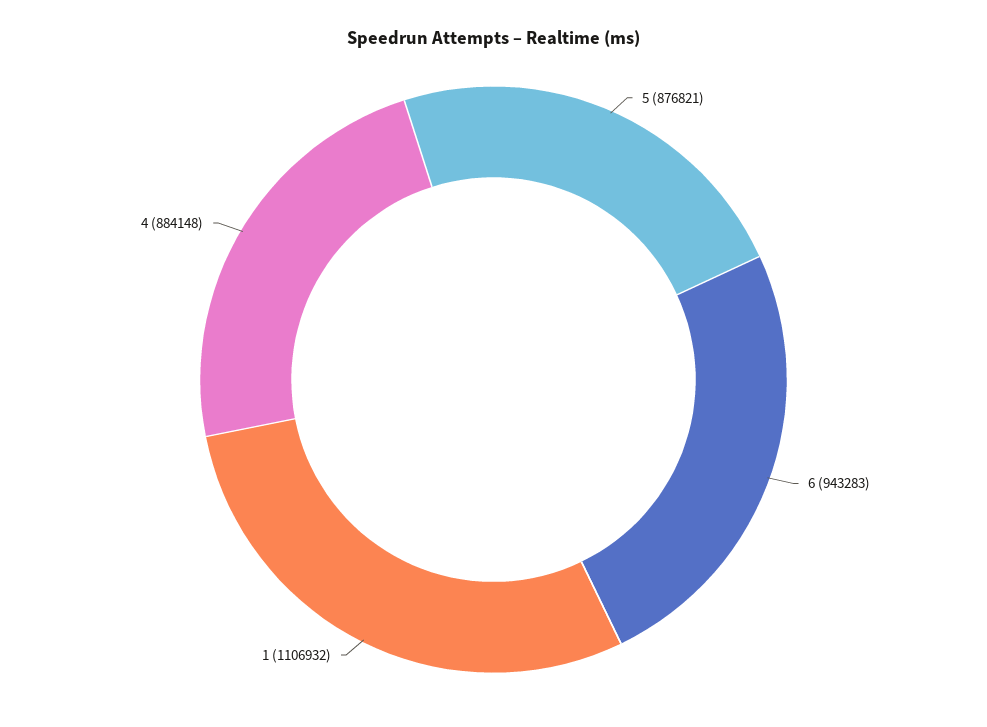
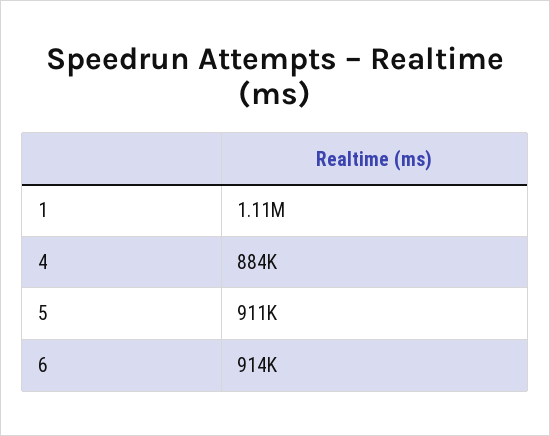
5: 876821 -> 911000
6: 943283 -> 914000

